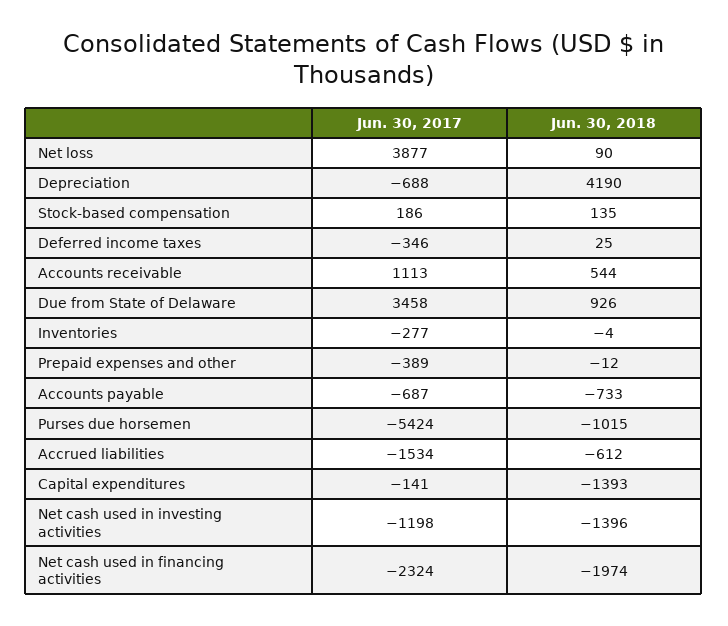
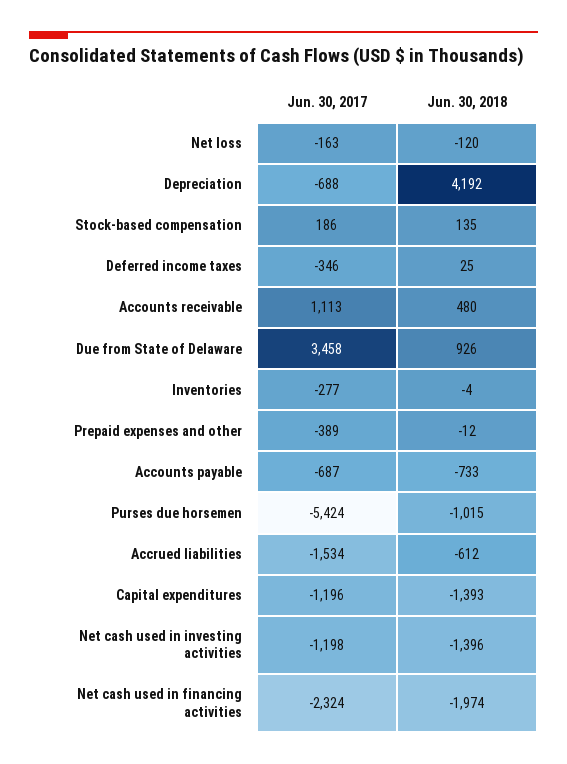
Jun. 30, 2017, Net loss: 3877 -> -163
Jun. 30, 2018, Net loss: 90 -> -120
Jun. 30, 2018, Depreciation: 4190 -> 4192
Jun. 30, 2018, Accounts receivable: 544 -> 480
Jun. 30, 2017, Capital expenditures: -141 -> -1196

